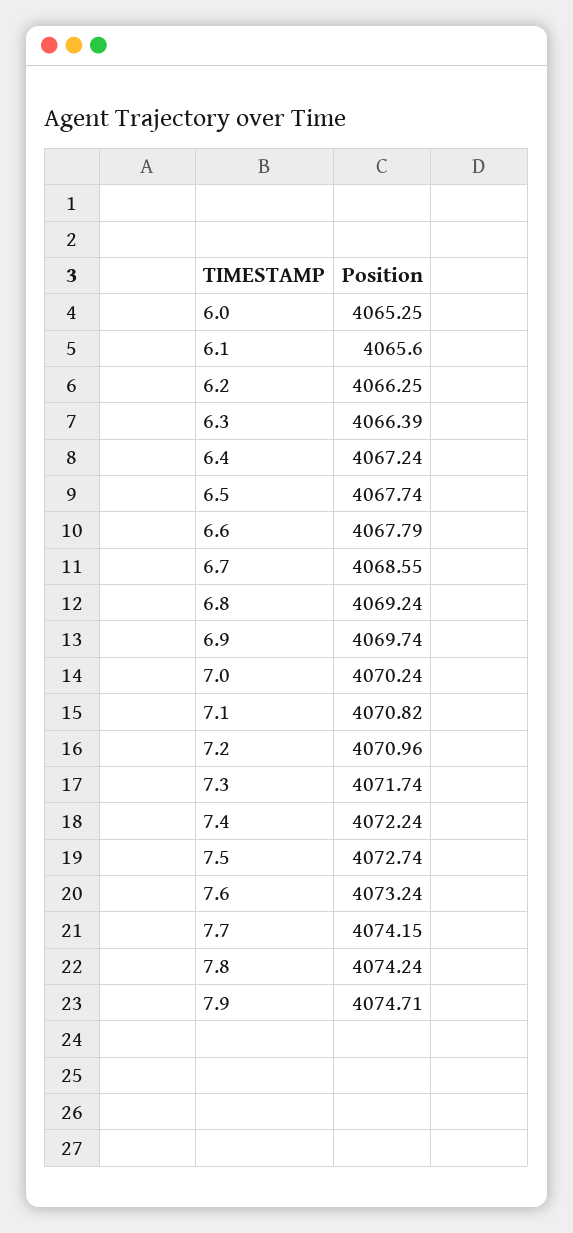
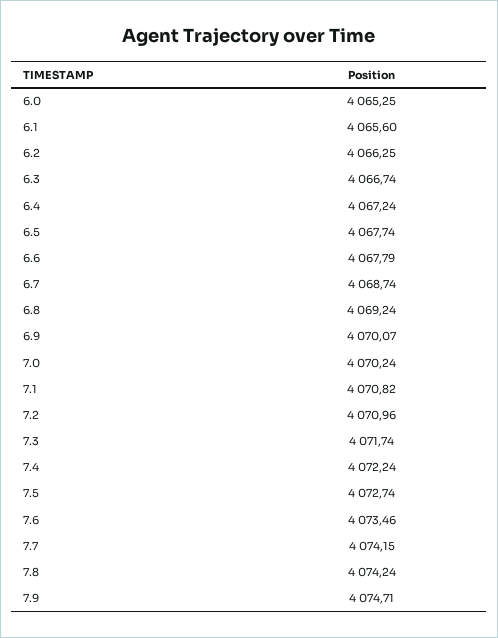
6.3: 4066.39 -> 4066.74
6.7: 4068.55 -> 4068.74
6.9: 4069.74 -> 4070.07
7.6: 4073.24 -> 4073.46

